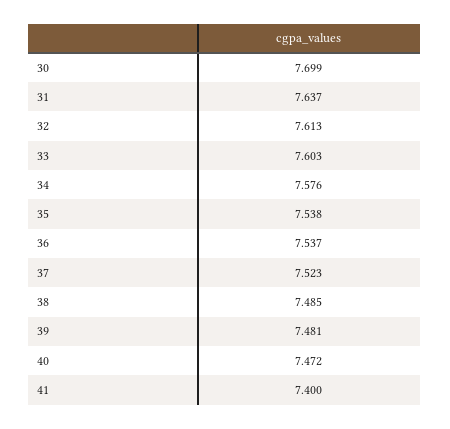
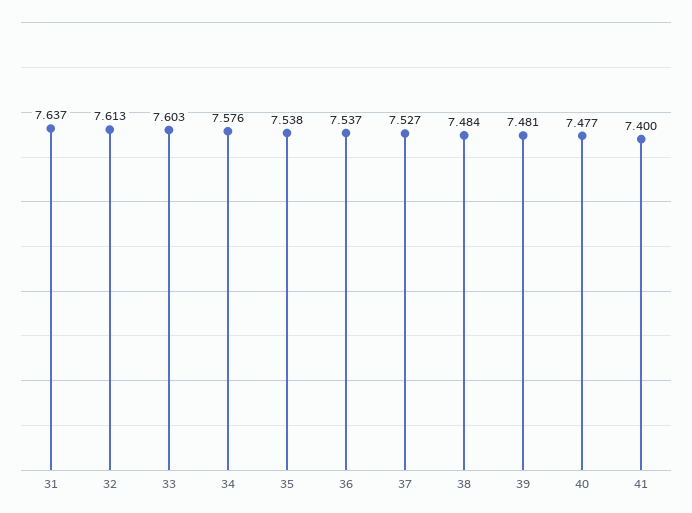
30: 7.699 -> none
37: 7.523 -> 7.527
38: 7.485 -> 7.484
40: 7.472 -> 7.477

